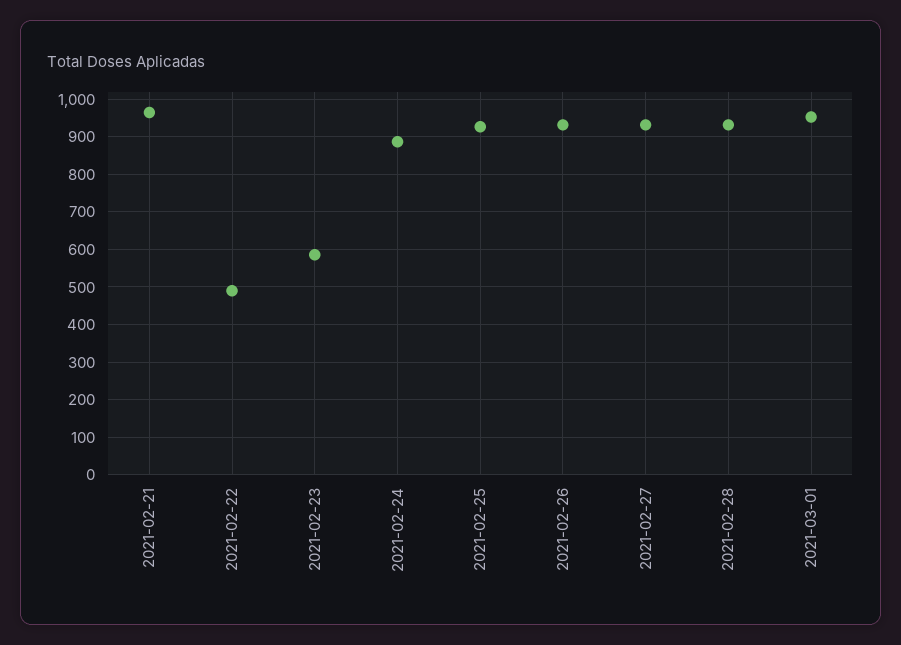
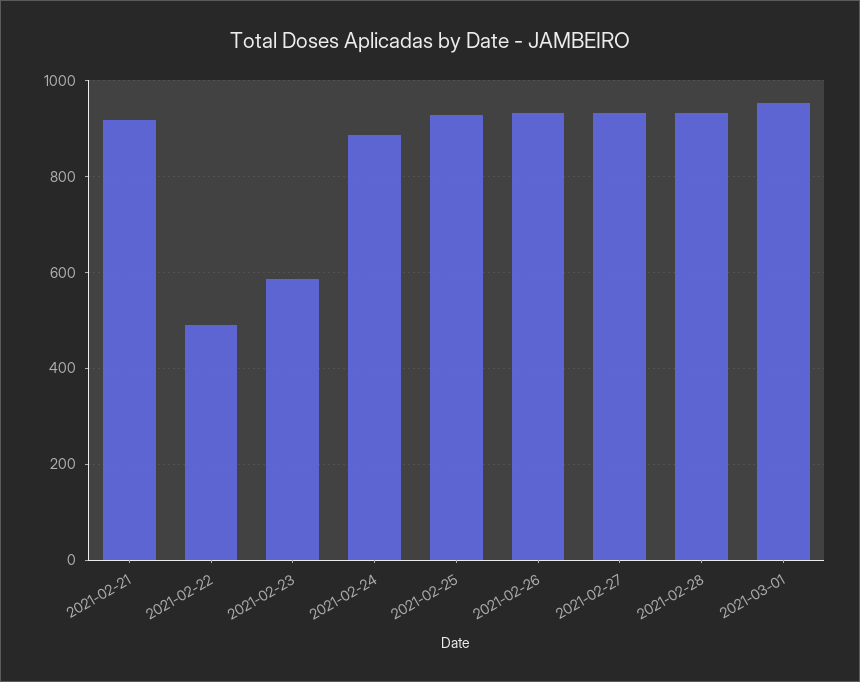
2021-02-21: 960 -> 920

